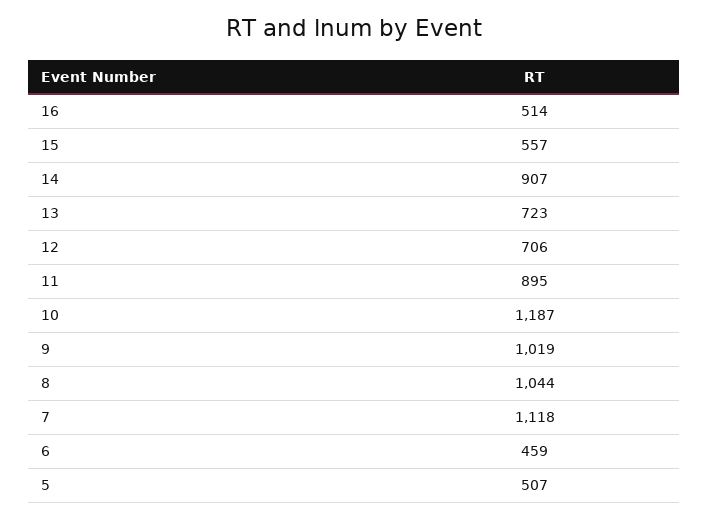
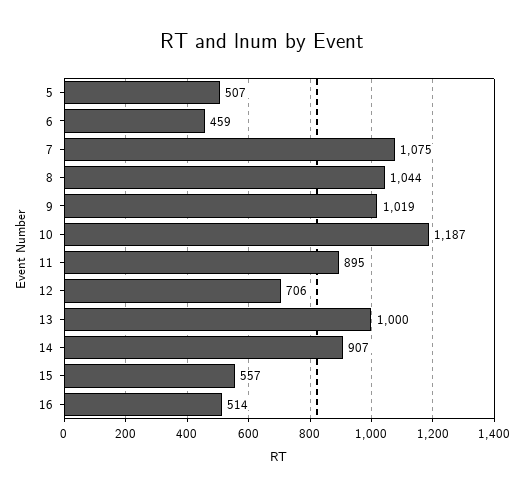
13: 723 -> 1000
7: 1118 -> 1075

